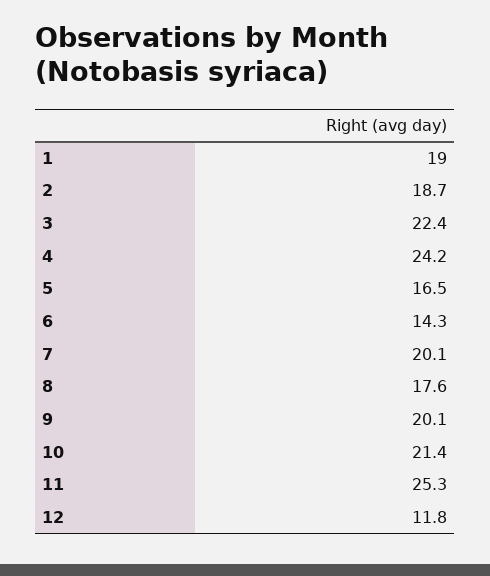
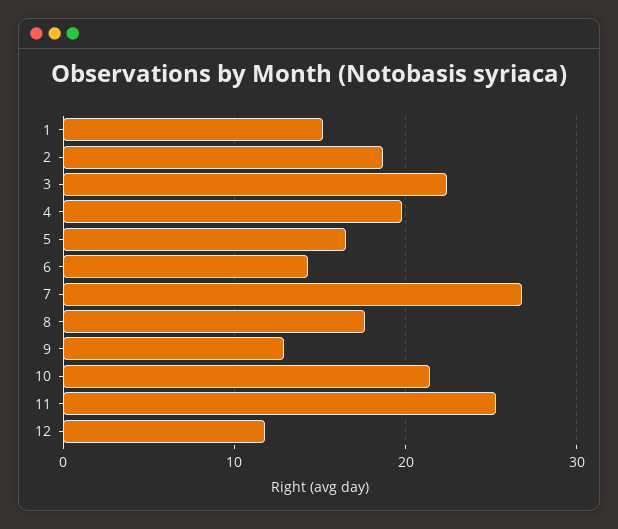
1: 19 -> 15
4: 24.2 -> 20
7: 20.1 -> 27
9: 20.1 -> 13

